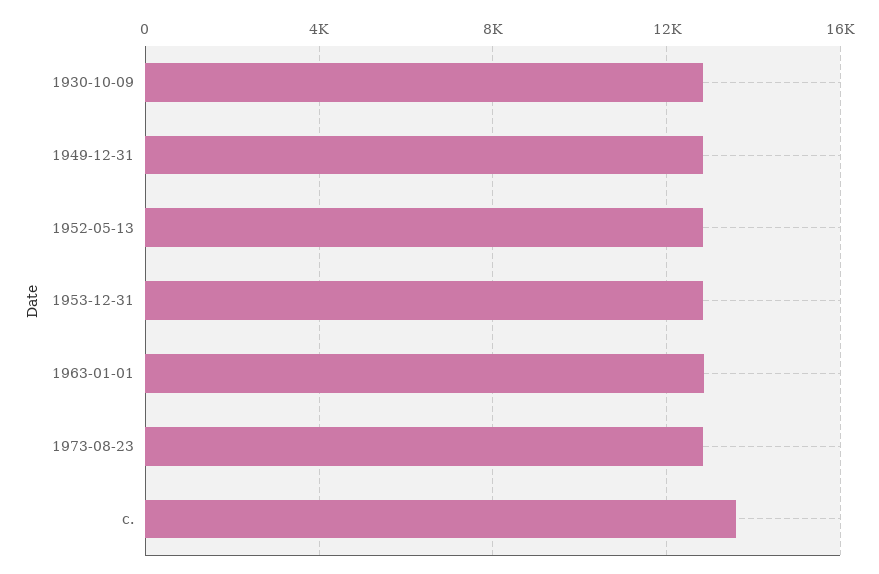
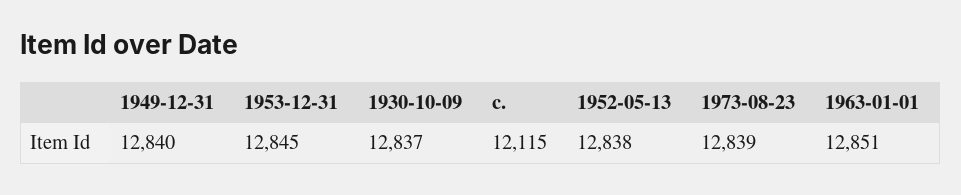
c.: 13500 -> 12115

